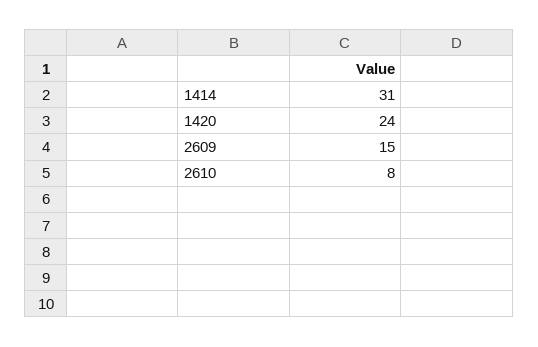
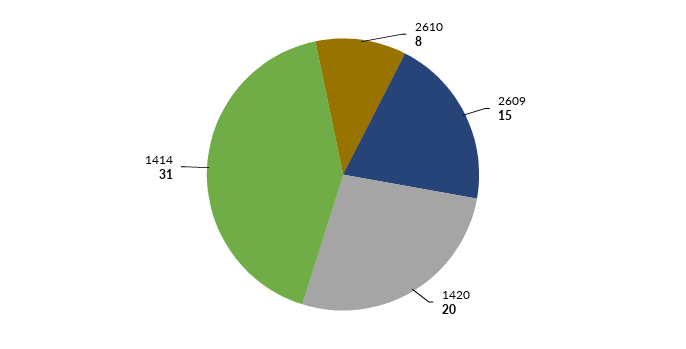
1420: 24 -> 20

